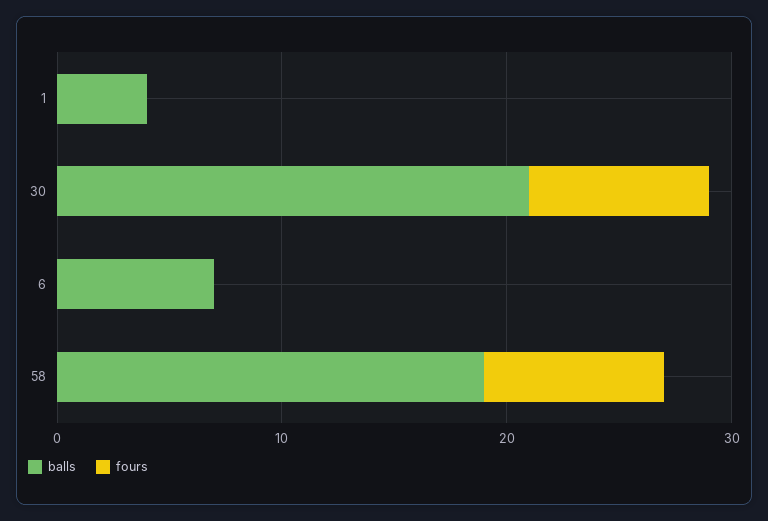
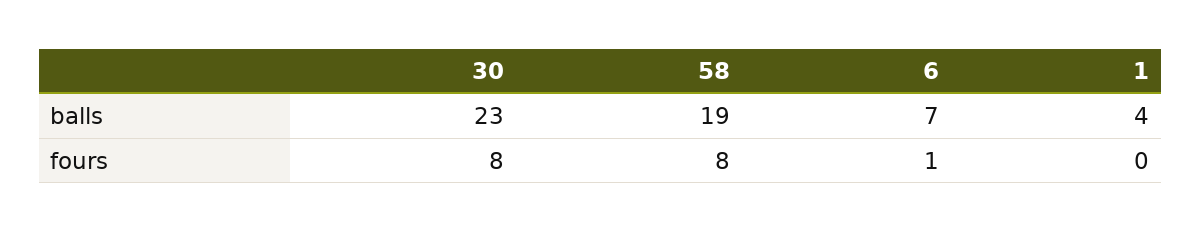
balls, 30: 21 -> 23
fours, 6: 0 -> 1

